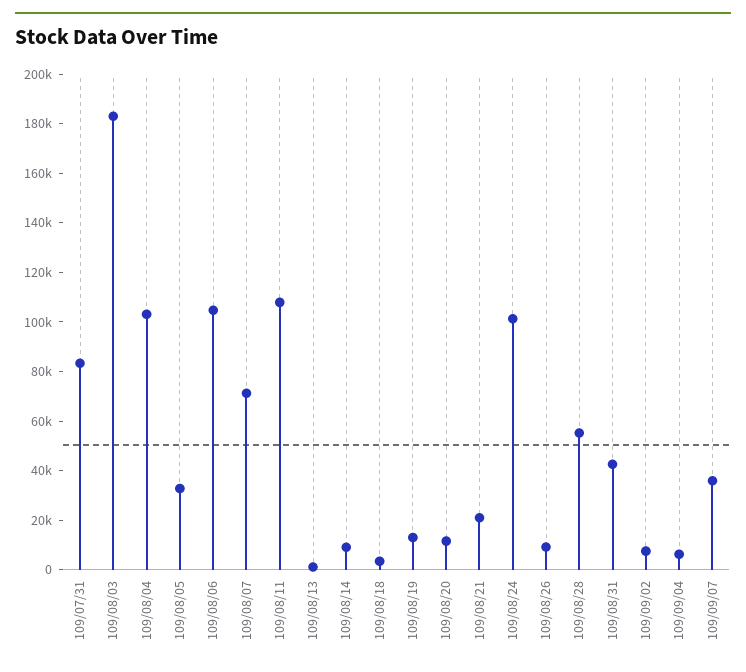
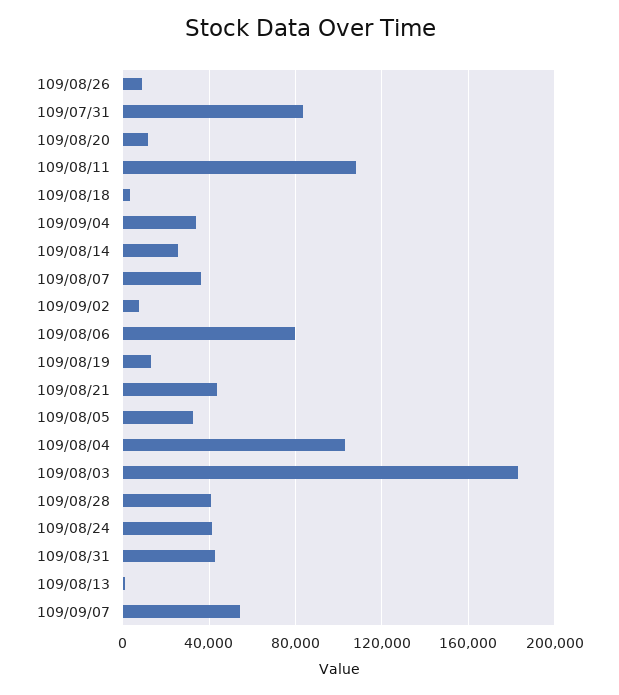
109/08/06: 105000 -> 80000
109/08/07: 70000 -> 35000
109/08/14: 10000 -> 25000
109/08/21: 20000 -> 45000
109/08/24: 100000 -> 40000
109/08/28: 55000 -> 40000
109/09/04: 5000 -> 35000
109/09/07: 35000 -> 55000

